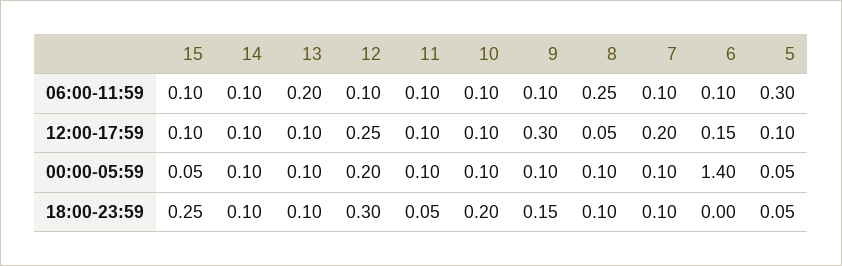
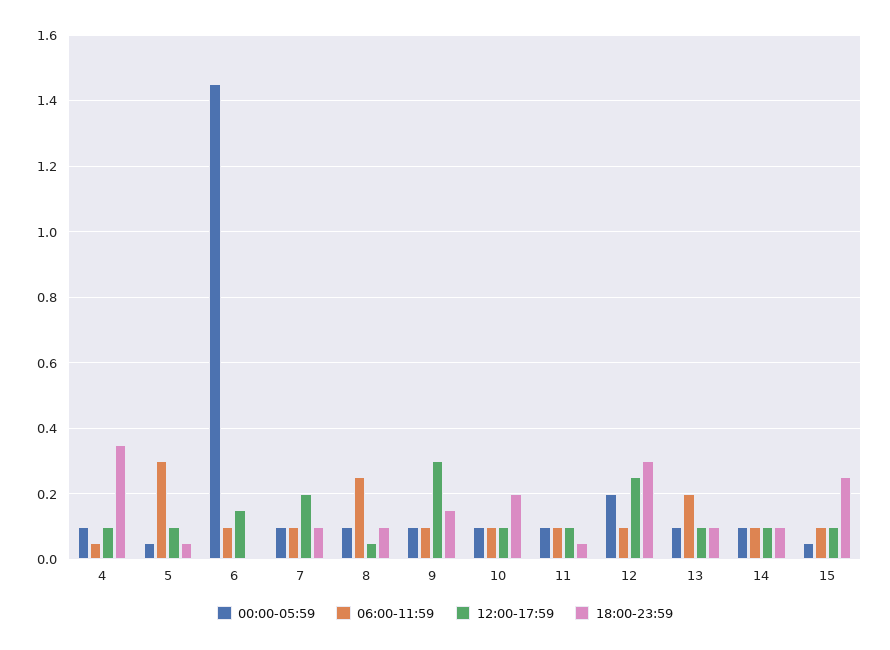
00:00-05:59, 6: 1.4 -> 1.45
00:00-05:59, 4: none -> 0.1
06:00-11:59, 4: none -> 0.05
12:00-17:59, 4: none -> 0.1
18:00-23:59, 4: none -> 0.35

